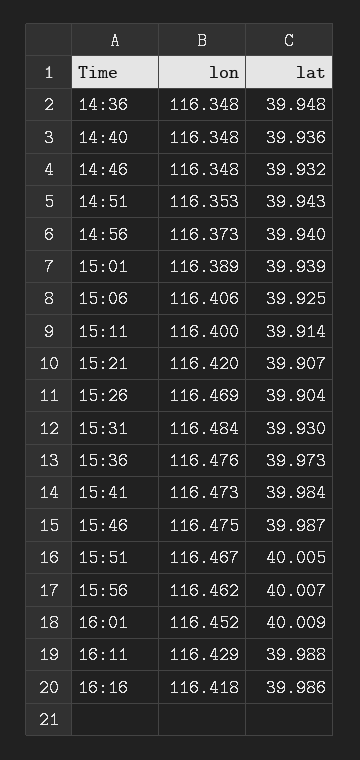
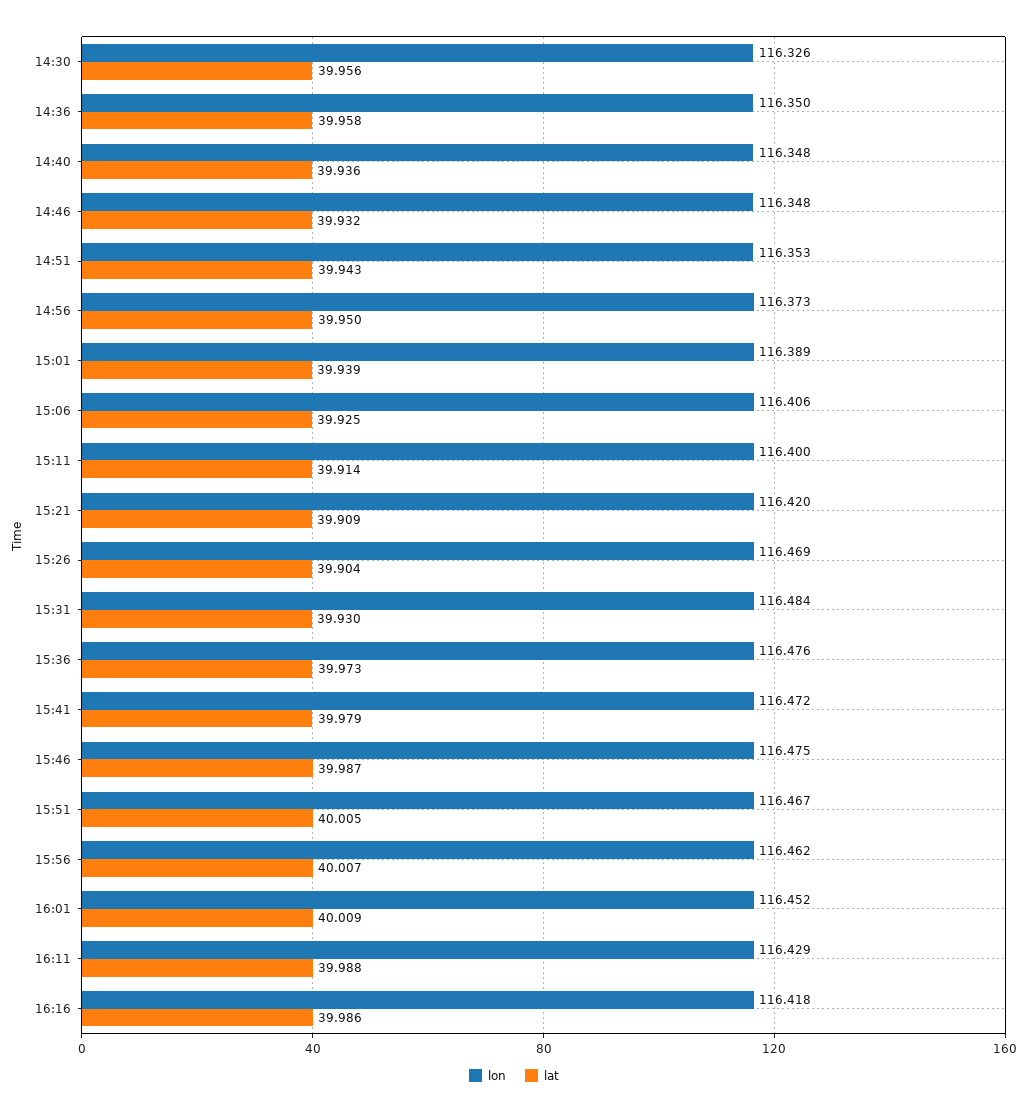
lon, 14:36: 116.348 -> 116.35
lat, 14:36: 39.948 -> 39.958
lat, 14:56: 39.94 -> 39.95
lat, 15:21: 39.907 -> 39.909
lon, 15:41: 116.473 -> 116.472
lat, 15:41: 39.984 -> 39.979
lon, 14:30: none -> 116.326
lat, 14:30: none -> 39.956

